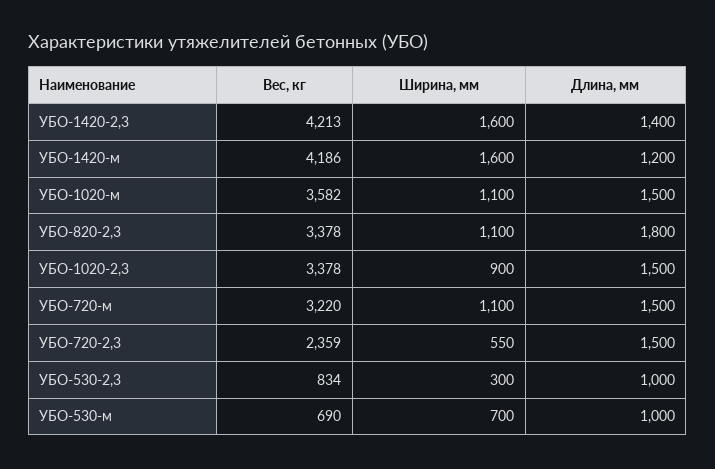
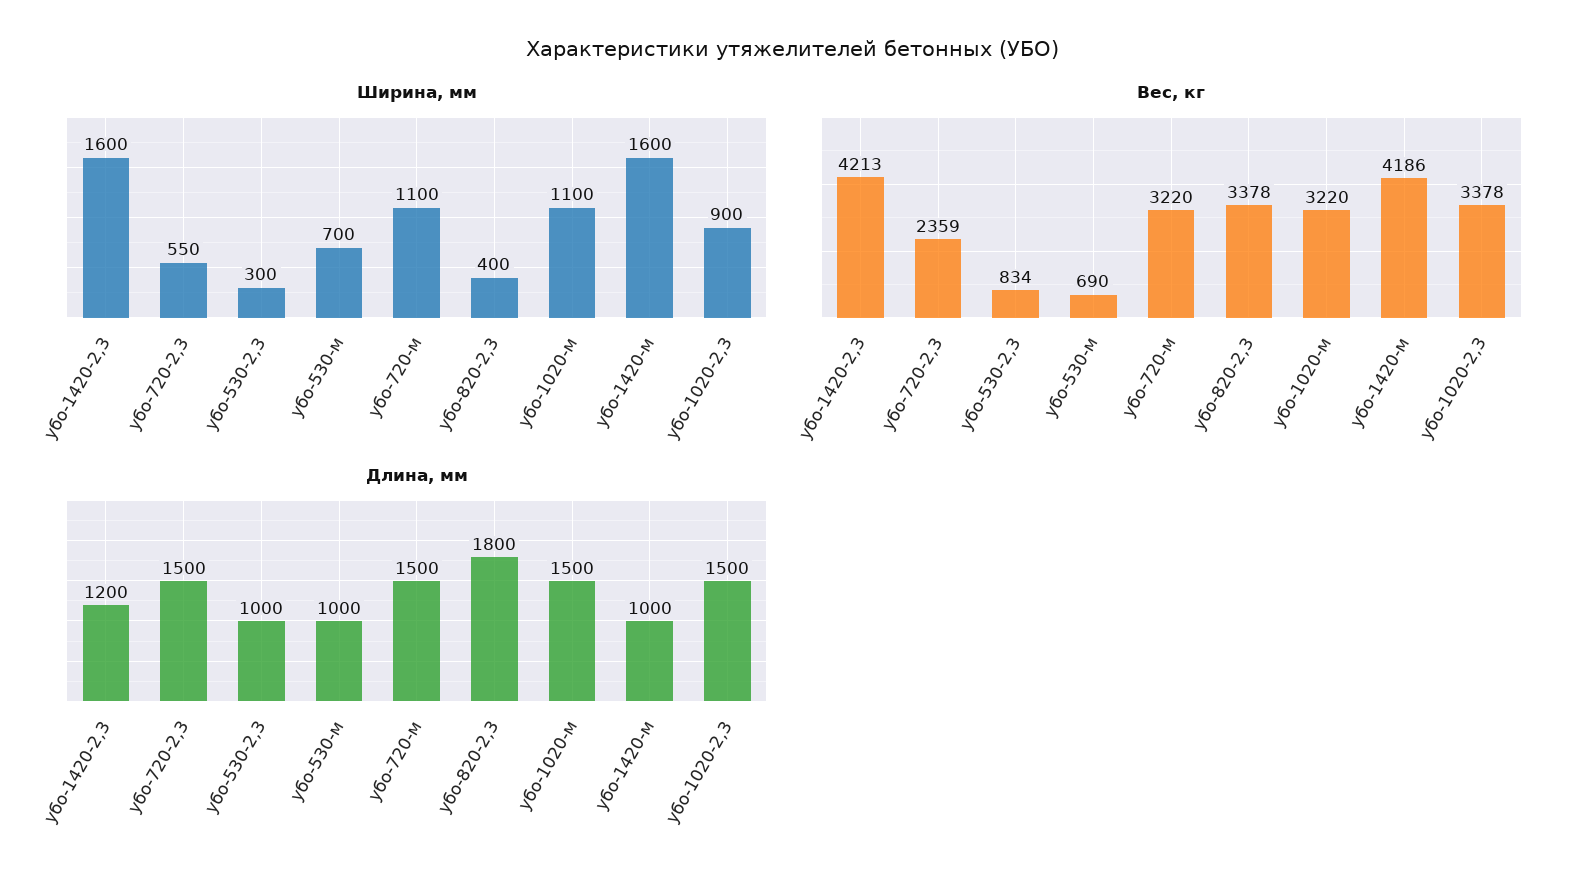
Длина, мм, УБО-1420-2,3: 1400 -> 1200
Длина, мм, УБО-1420-м: 1200 -> 1000
Вес, кг, УБО-1020-м: 3582 -> 3220
Ширина, мм, УБО-820-2,3: 1100 -> 400

